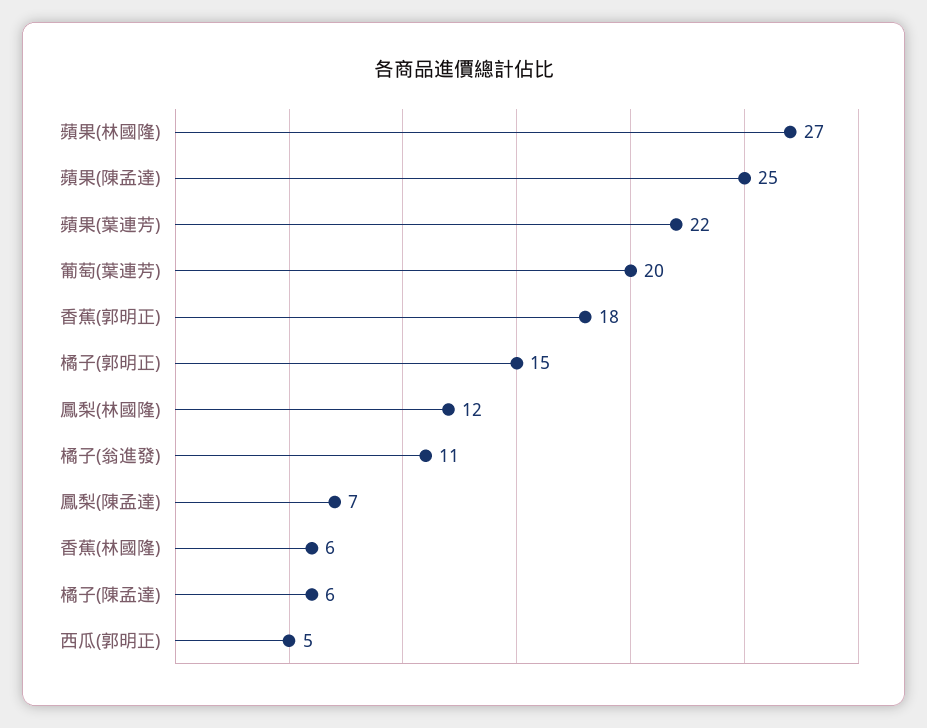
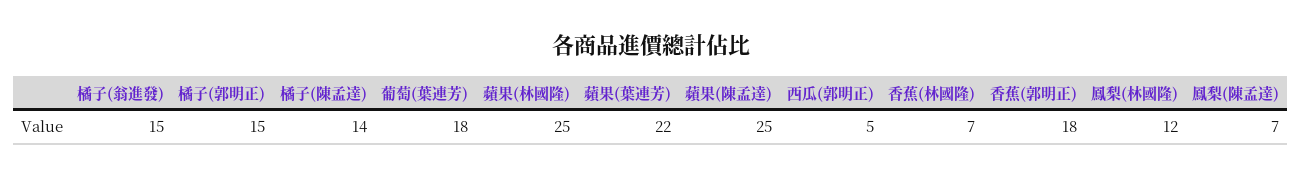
蘋果(林國隆): 27 -> 25
葡萄(葉連芳): 20 -> 18
橘子(翁進發): 11 -> 15
香蕉(林國隆): 6 -> 7
橘子(陳孟達): 6 -> 14

